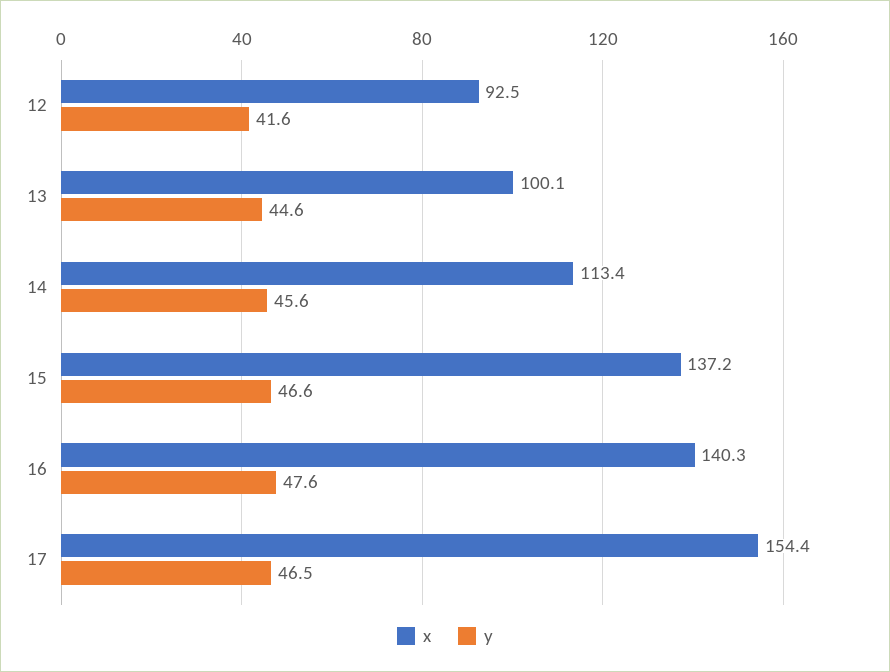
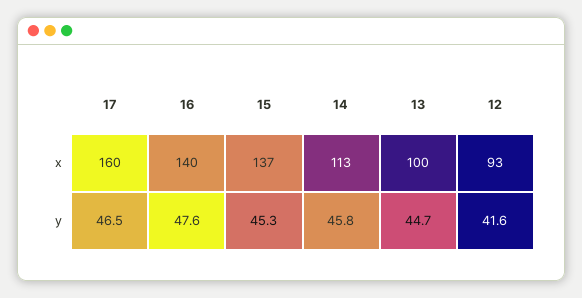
y, 13: 44.6 -> 44.7
y, 14: 45.6 -> 45.8
y, 15: 46.6 -> 45.3
x, 17: 154.4 -> 160

